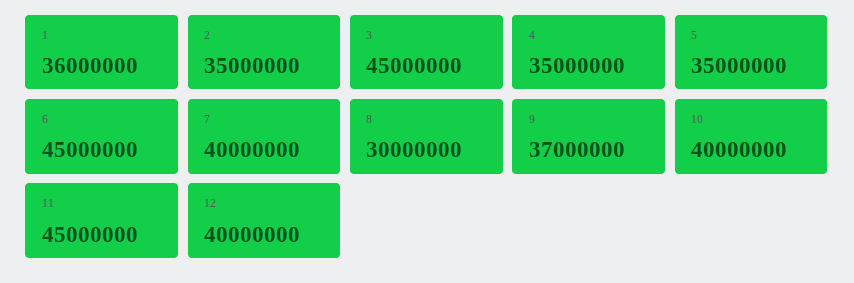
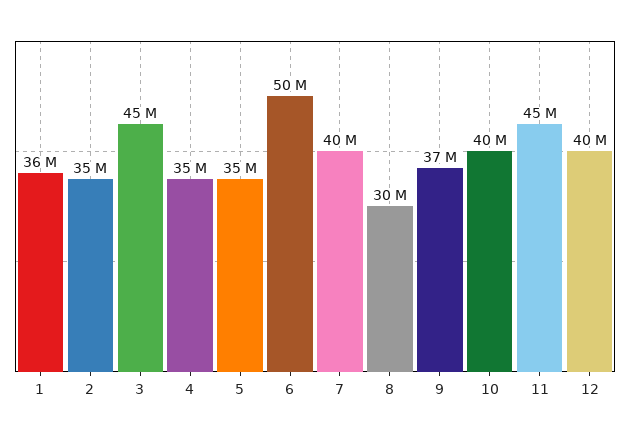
6: 45000000 -> 50000000

